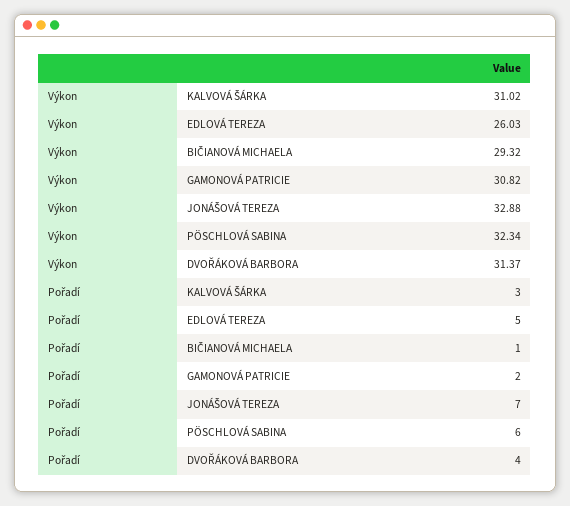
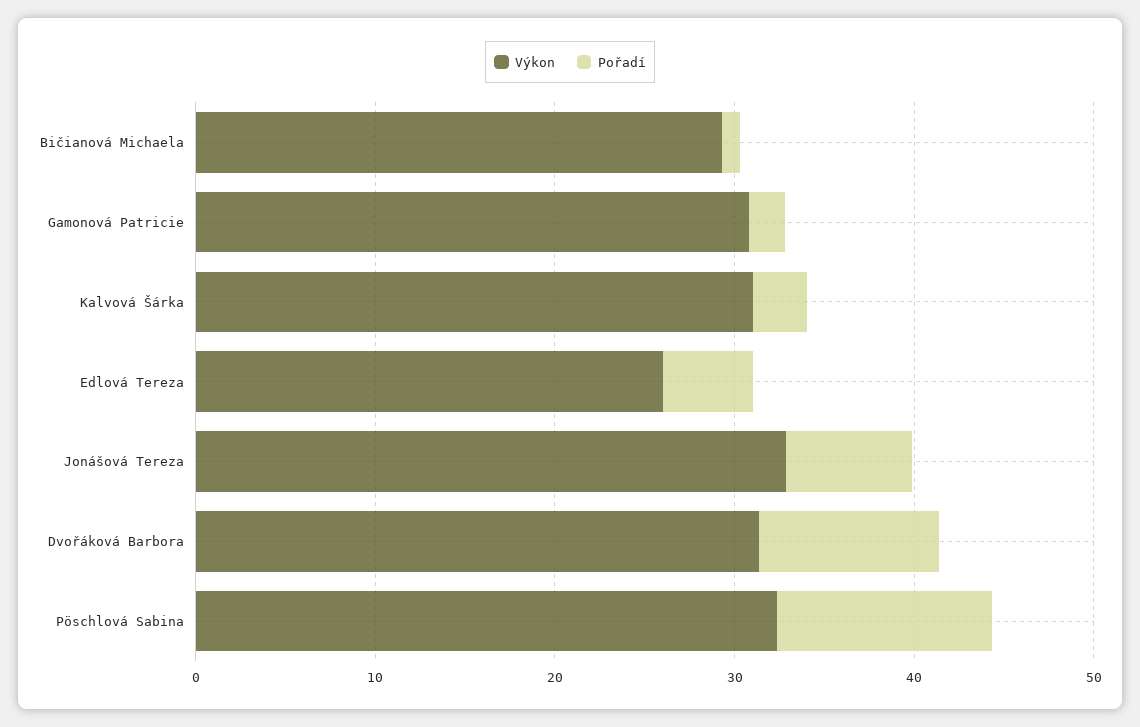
Pořadí, PÖSCHLOVÁ SABINA: 6 -> 12
Pořadí, DVOŘÁKOVÁ BARBORA: 4 -> 10

